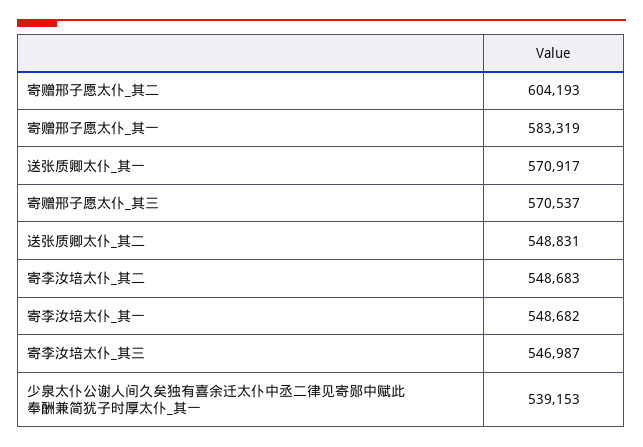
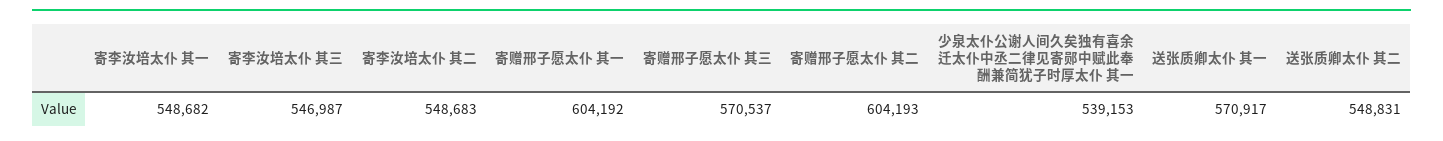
寄赠邢子愿太仆_其一: 583319 -> 604192

